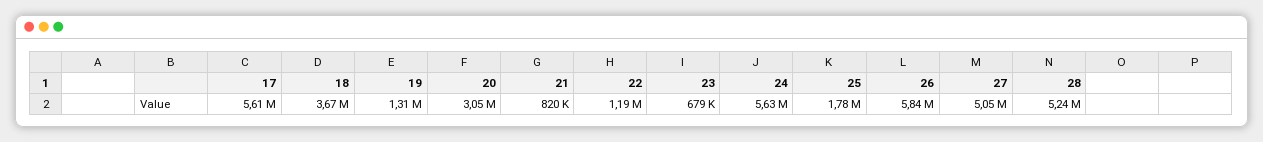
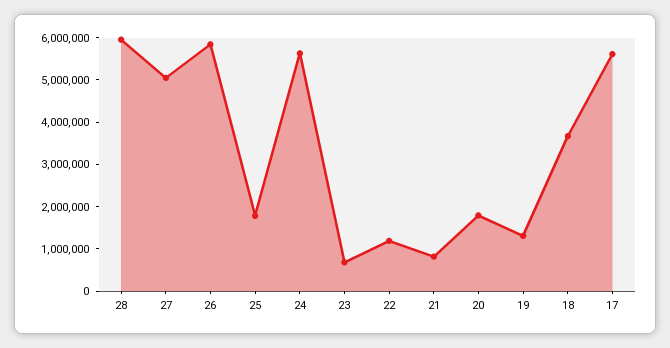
20: 3050000 -> 1800000
28: 5240000 -> 6000000

